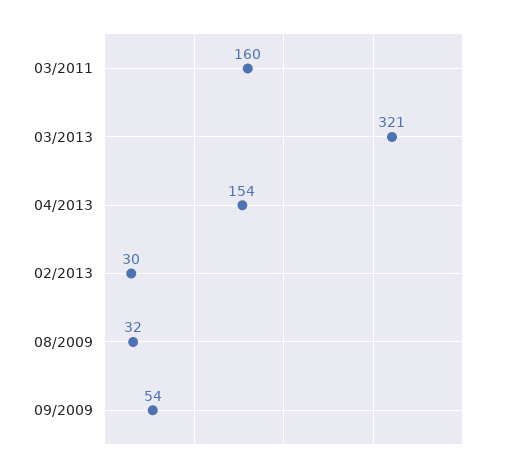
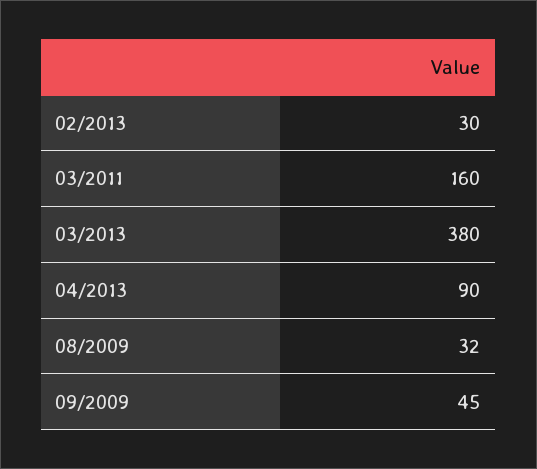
03/2013: 321 -> 380
04/2013: 154 -> 90
09/2009: 54 -> 45

